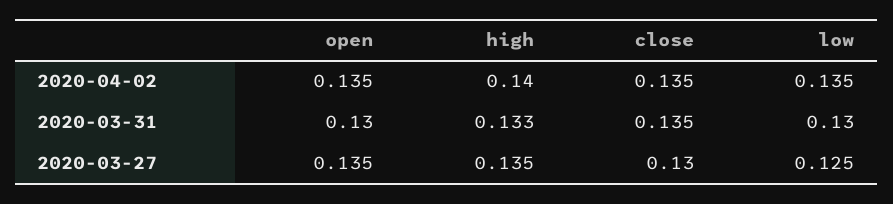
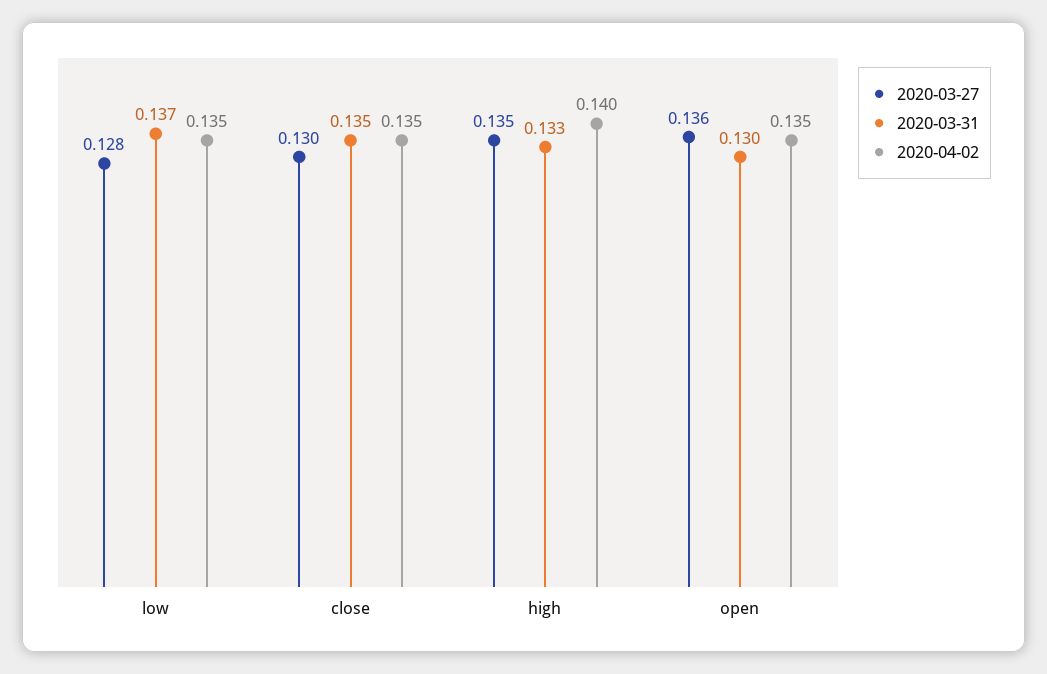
2020-03-31, low: 0.13 -> 0.137
2020-03-27, open: 0.135 -> 0.136
2020-03-27, low: 0.125 -> 0.128

